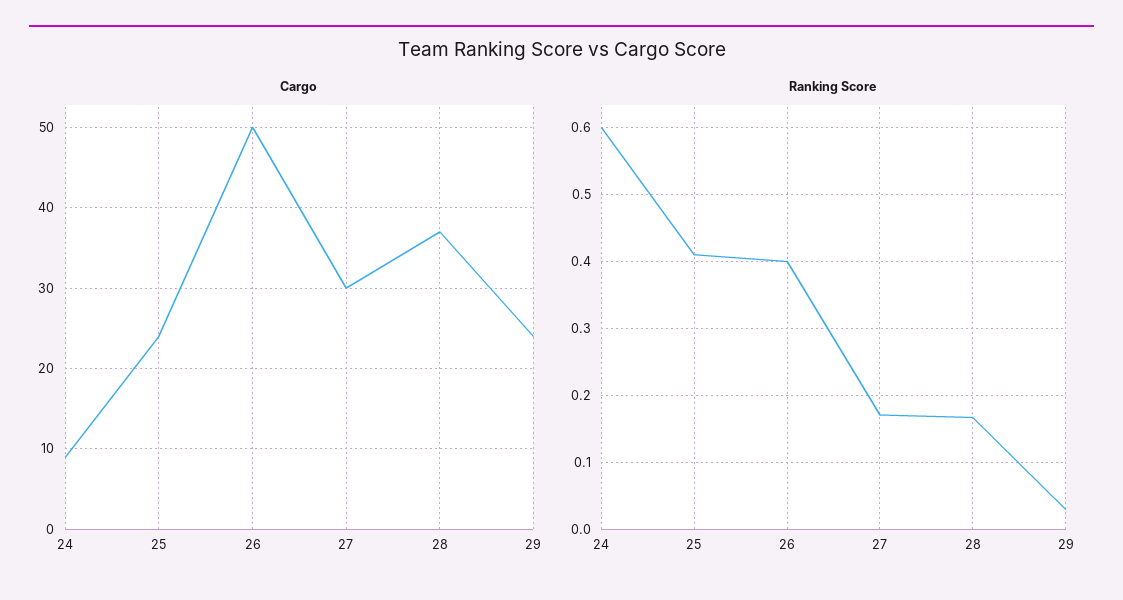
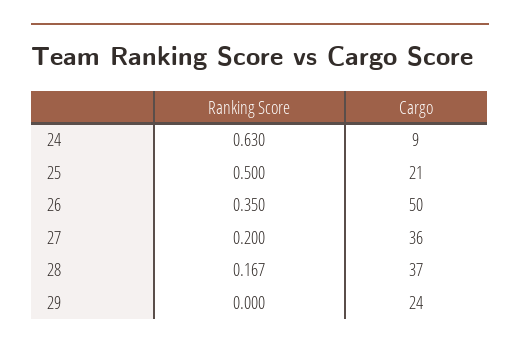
Cargo, 25: 24 -> 21
Cargo, 27: 30 -> 36
Ranking Score, 24: 0.6 -> 0.63
Ranking Score, 25: 0.41 -> 0.5
Ranking Score, 26: 0.4 -> 0.35
Ranking Score, 27: 0.17 -> 0.2
Ranking Score, 29: 0.03 -> 0

